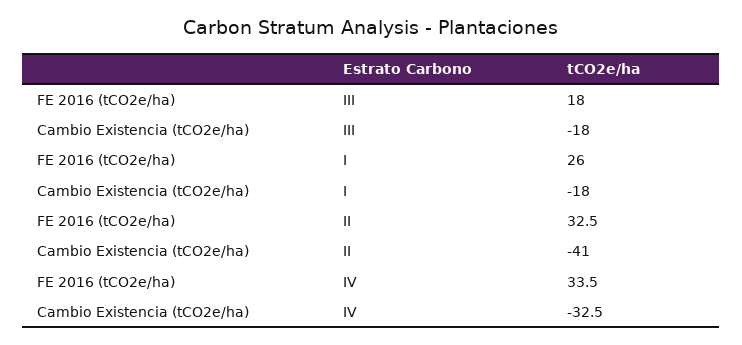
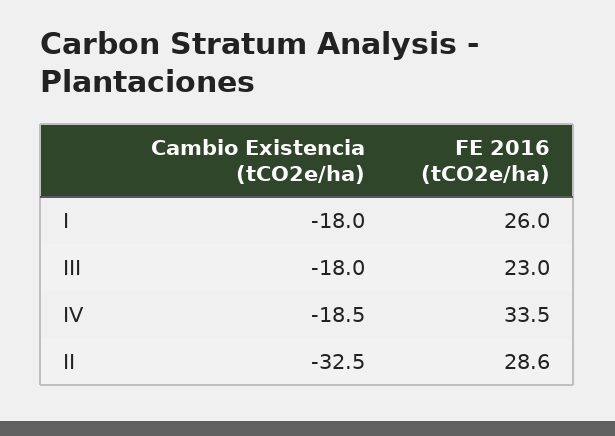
FE 2016 (tCO2e/ha), III: 18 -> 23
FE 2016 (tCO2e/ha), II: 32.5 -> 28.6
Cambio Existencia (tCO2e/ha), II: -41 -> -32.5
Cambio Existencia (tCO2e/ha), IV: -32.5 -> -18.5

